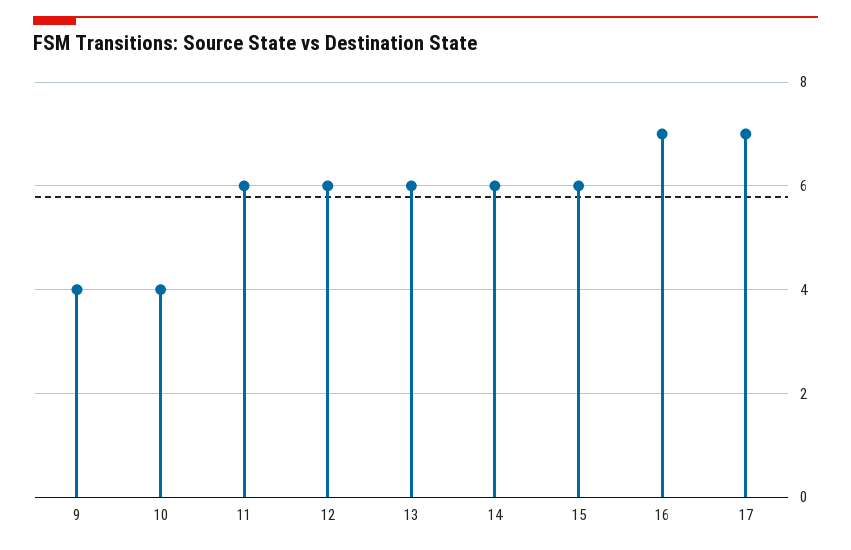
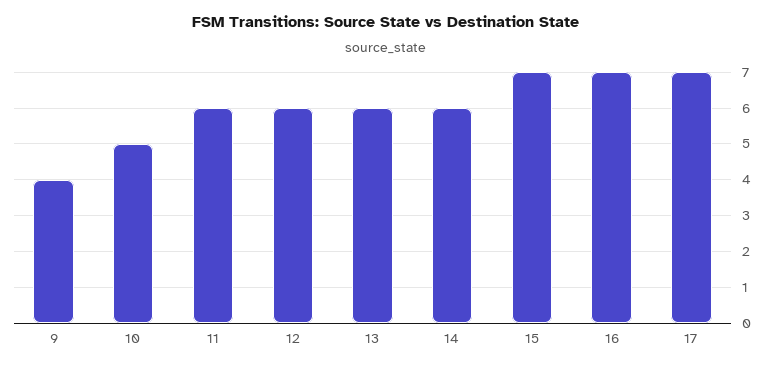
10: 4 -> 5
15: 6 -> 7

